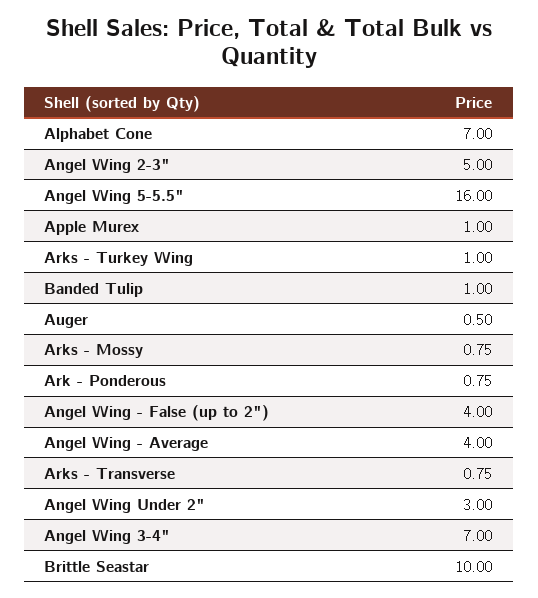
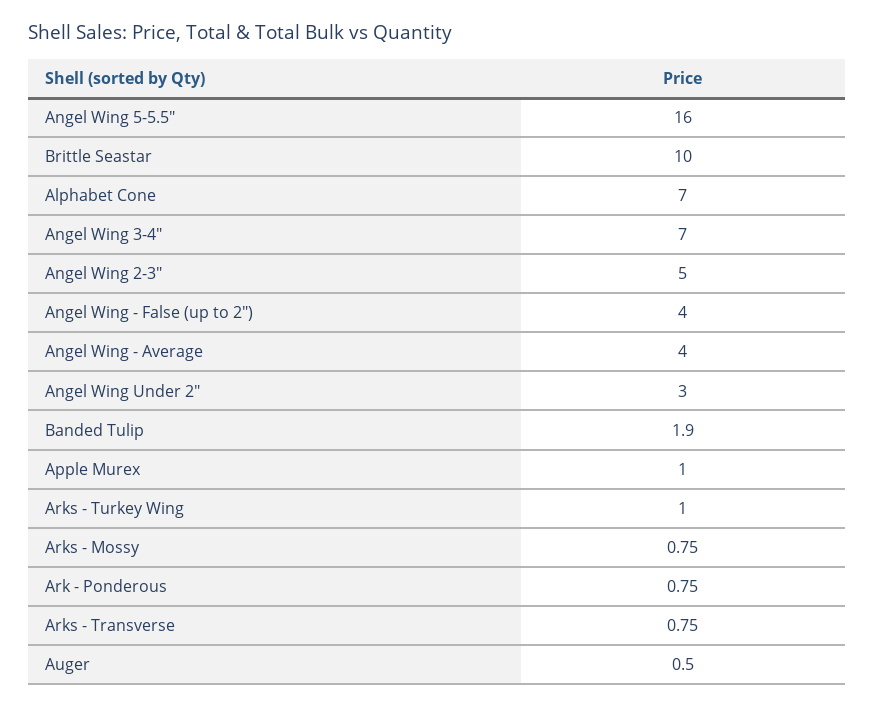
Banded Tulip: 1 -> 1.9

